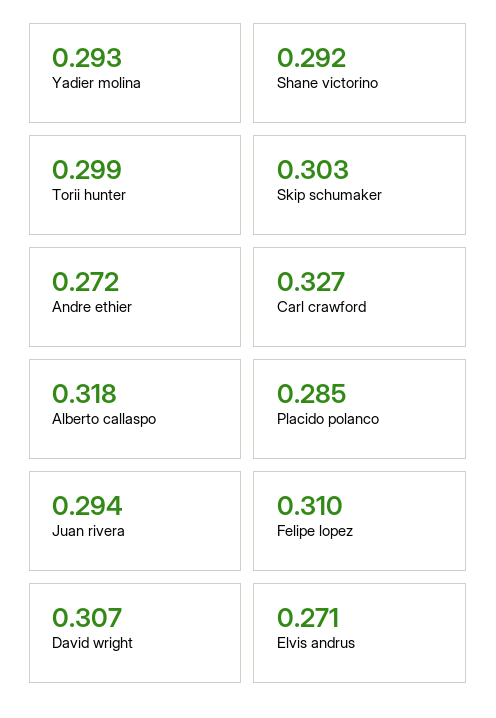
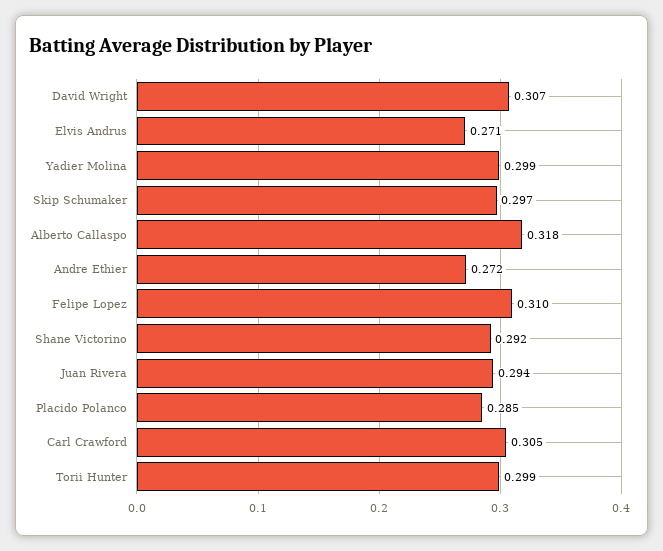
Yadier molina: 0.293 -> 0.299
Skip schumaker: 0.303 -> 0.297
Carl crawford: 0.327 -> 0.305

